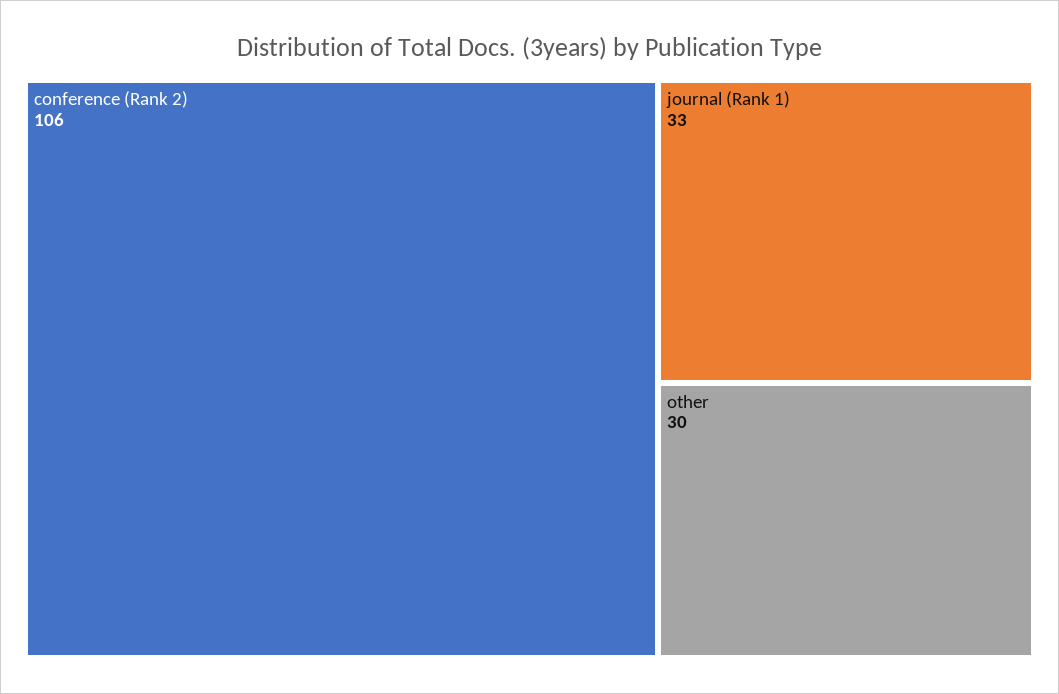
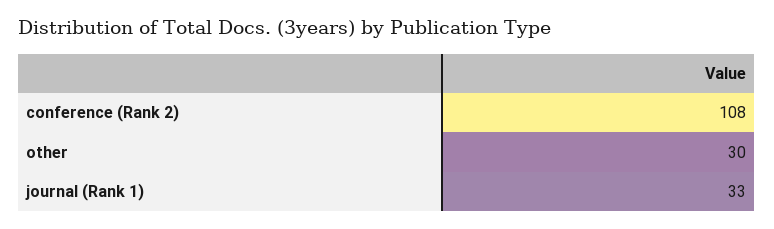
conference (Rank 2): 106 -> 108

